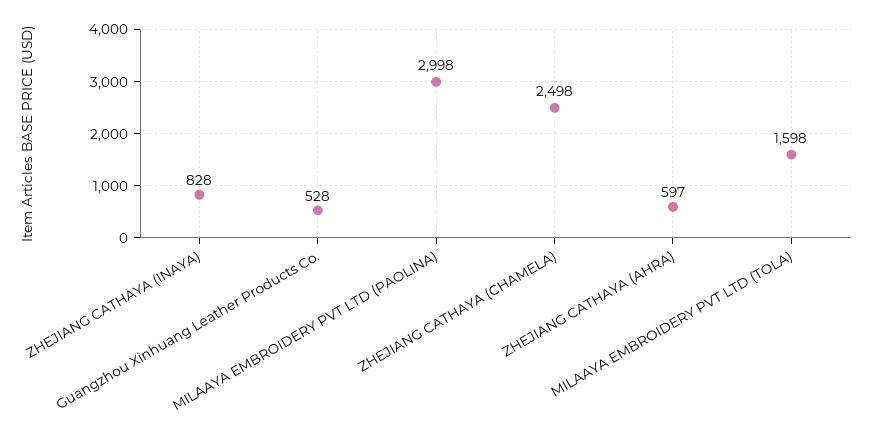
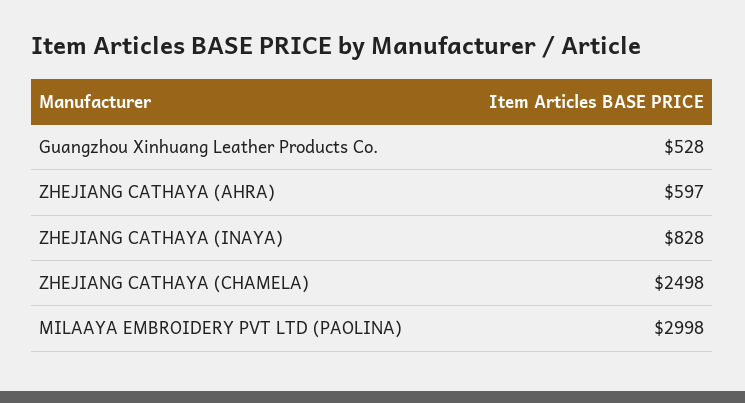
MILAAYA EMBROIDERY PVT LTD (TOLA): 1598 -> none

